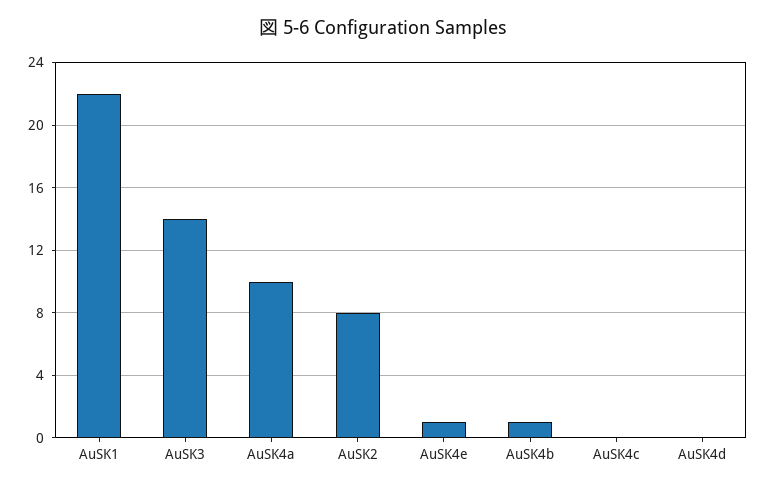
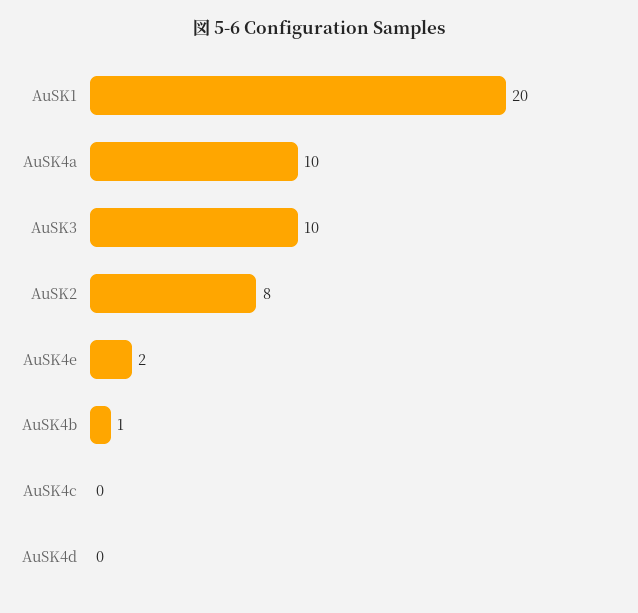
AuSK1: 22 -> 20
AuSK3: 14 -> 10
AuSK4e: 1 -> 2

